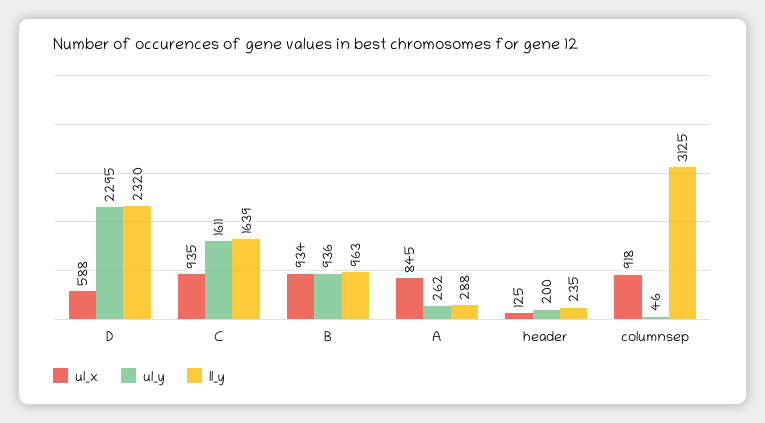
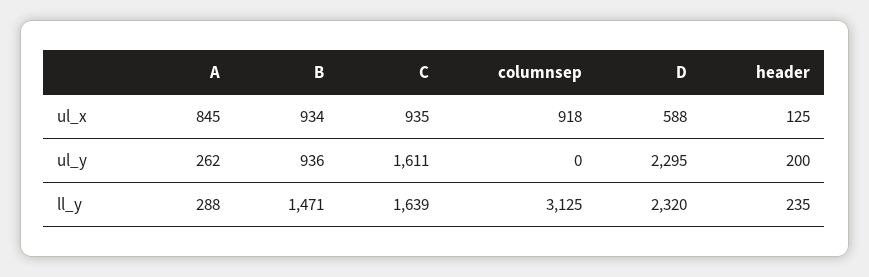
ll_y, B: 963 -> 1471
ul_y, columnsep: 46 -> 0

